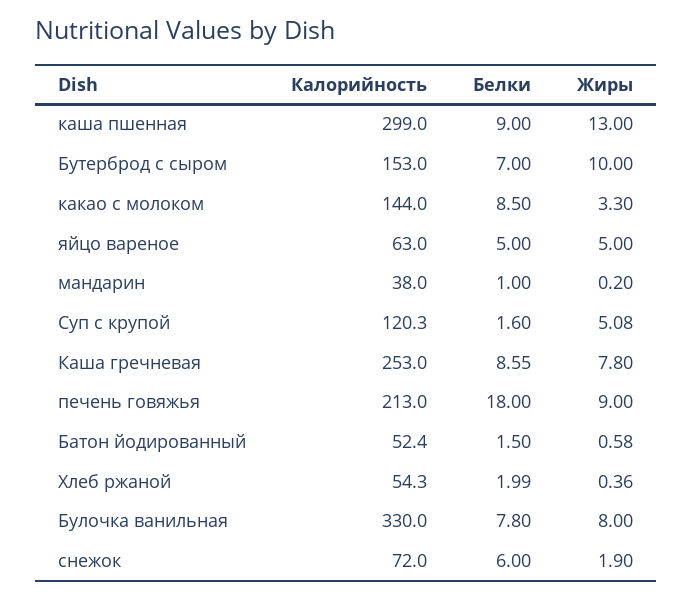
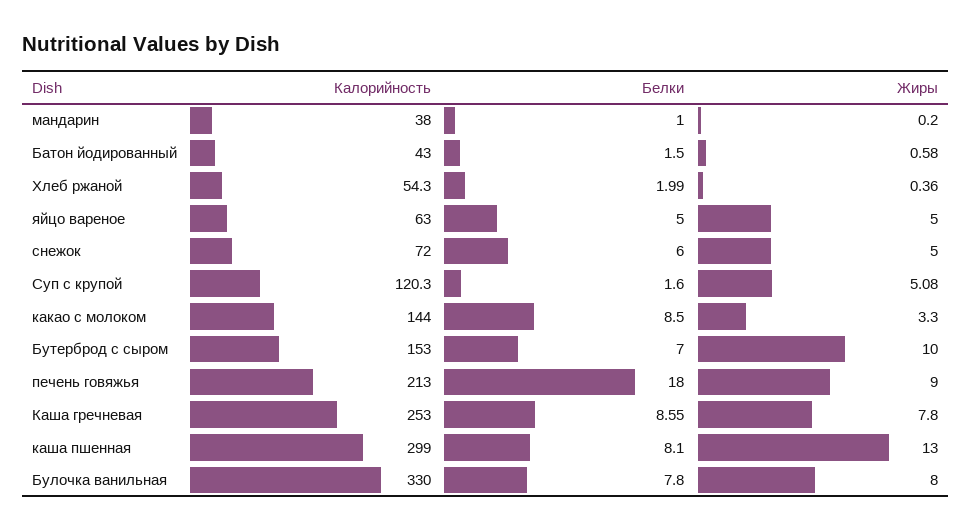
Белки, каша пшенная: 9 -> 8.1
Калорийность, Батон йодированный: 52.4 -> 43
Жиры, снежок: 1.9 -> 5

